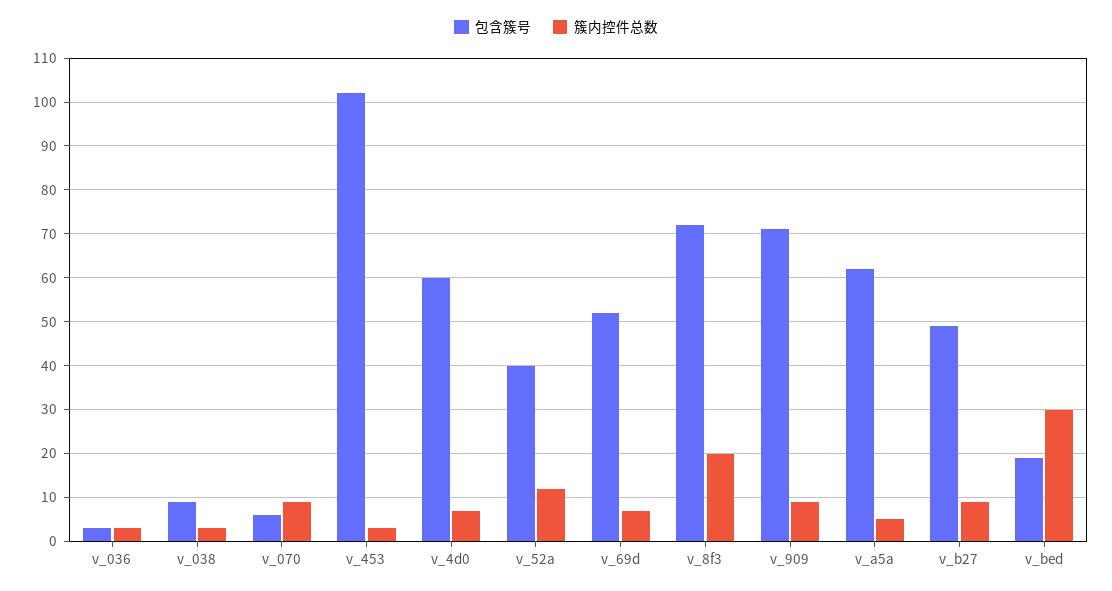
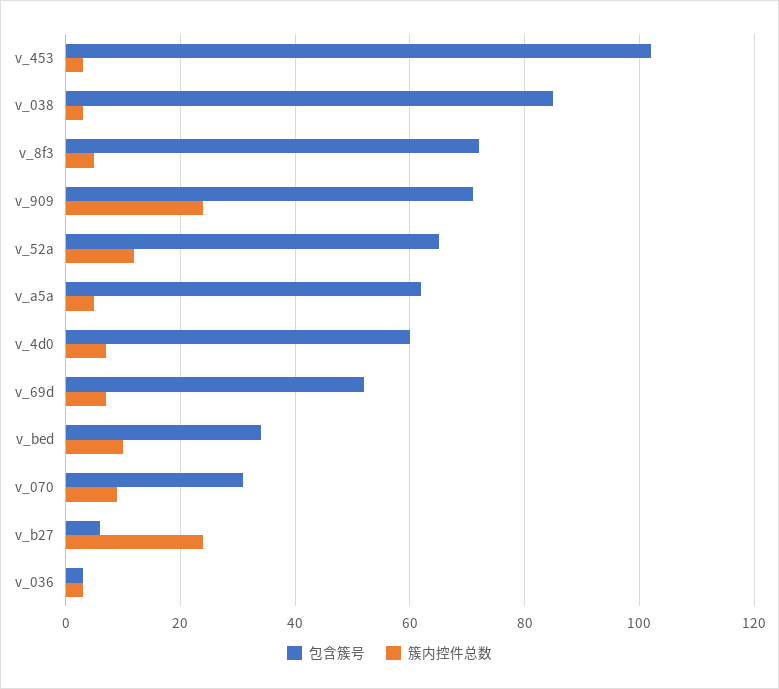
包含簇号, v_038: 10 -> 85
包含簇号, v_070: 5 -> 30
包含簇号, v_52a: 40 -> 65
簇内控件总数, v_8f3: 20 -> 5
簇内控件总数, v_909: 10 -> 25
包含簇号, v_b27: 50 -> 5
簇内控件总数, v_b27: 10 -> 25
包含簇号, v_bed: 20 -> 35
簇内控件总数, v_bed: 30 -> 10

